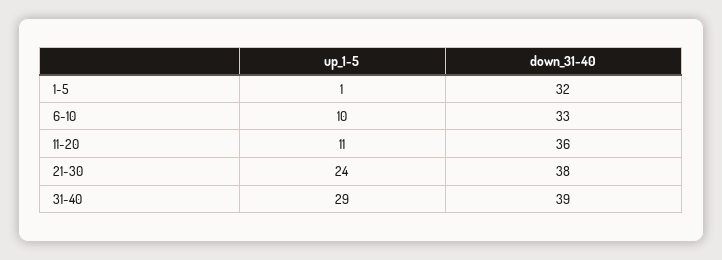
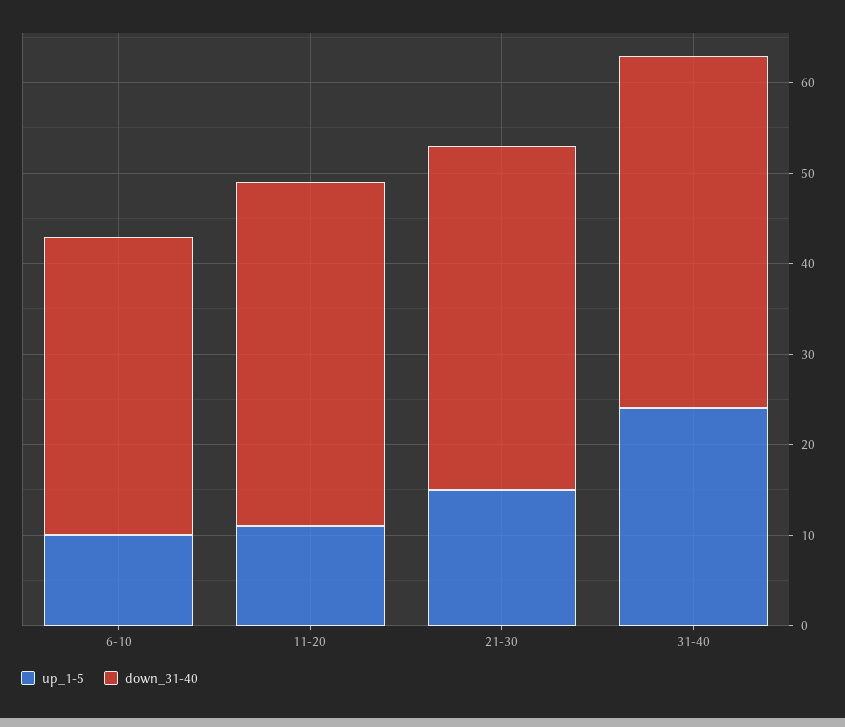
up_1-5, 1-5: 1 -> none
down_31-40, 1-5: 32 -> none
down_31-40, 11-20: 36 -> 38
up_1-5, 21-30: 24 -> 15
up_1-5, 31-40: 29 -> 24

